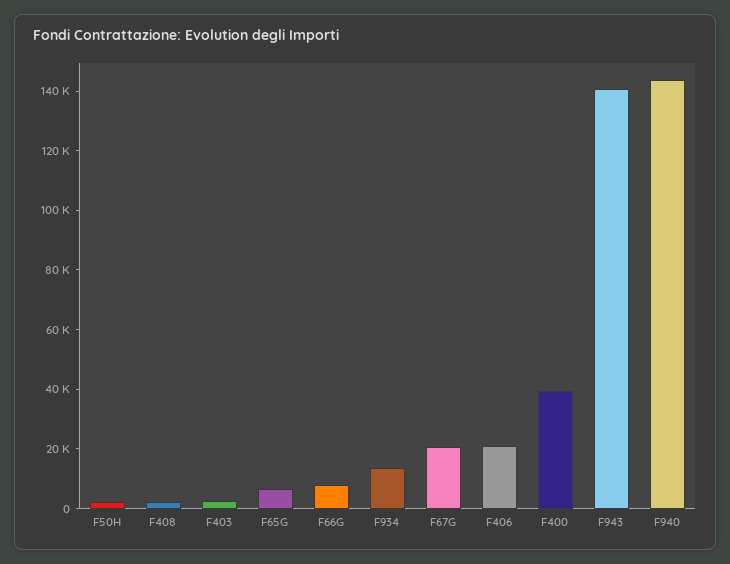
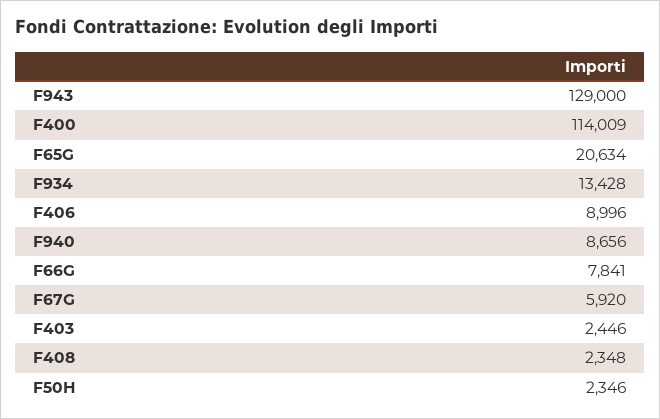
F65G: 5000 -> 20634
F67G: 20000 -> 5920
F406: 20000 -> 8996
F400: 40000 -> 114009
F943: 140000 -> 129000
F940: 145000 -> 8656

